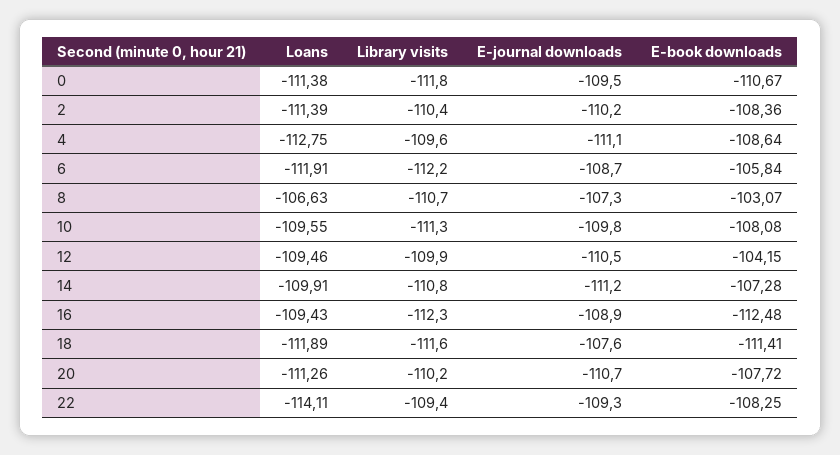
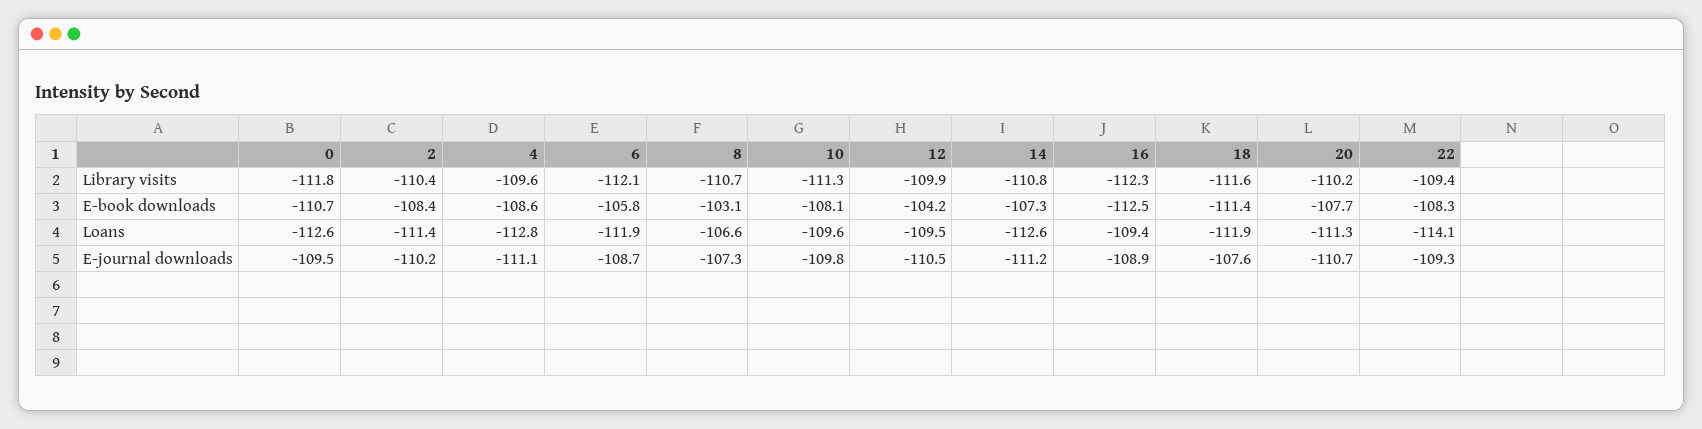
Loans, 0: -111.38 -> -112.6
Library visits, 6: -112.2 -> -112.1
Loans, 14: -109.91 -> -112.6

